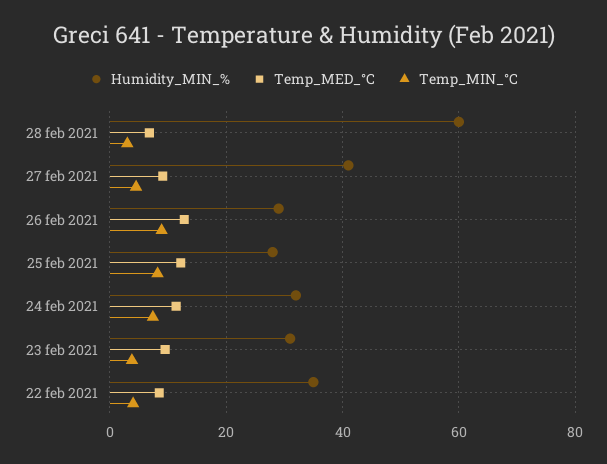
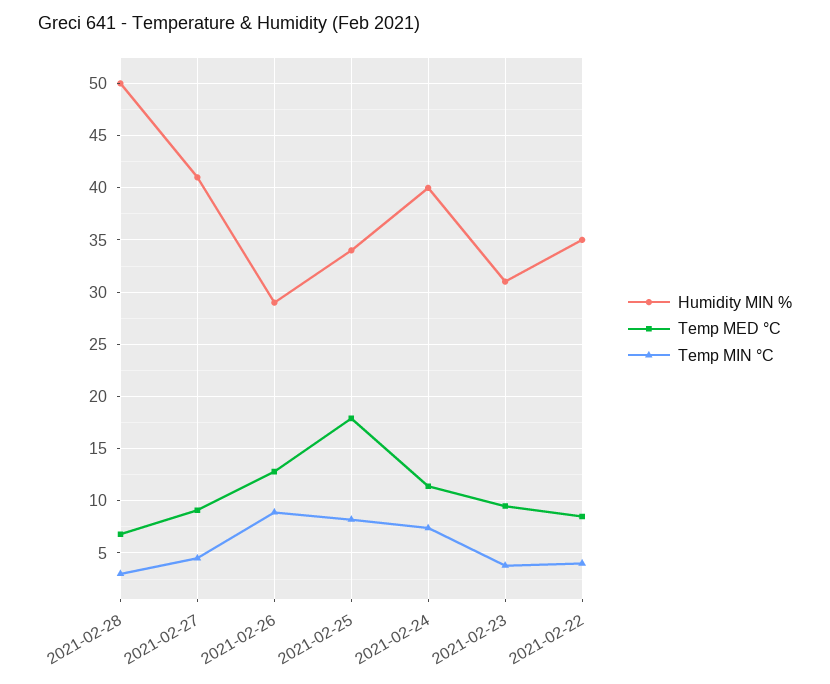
Humidity_MIN_%, 28 feb 2021: 60 -> 50
Humidity_MIN_%, 25 feb 2021: 28 -> 34
Temp_MED_°C, 25 feb 2021: 12 -> 18
Humidity_MIN_%, 24 feb 2021: 32 -> 40

